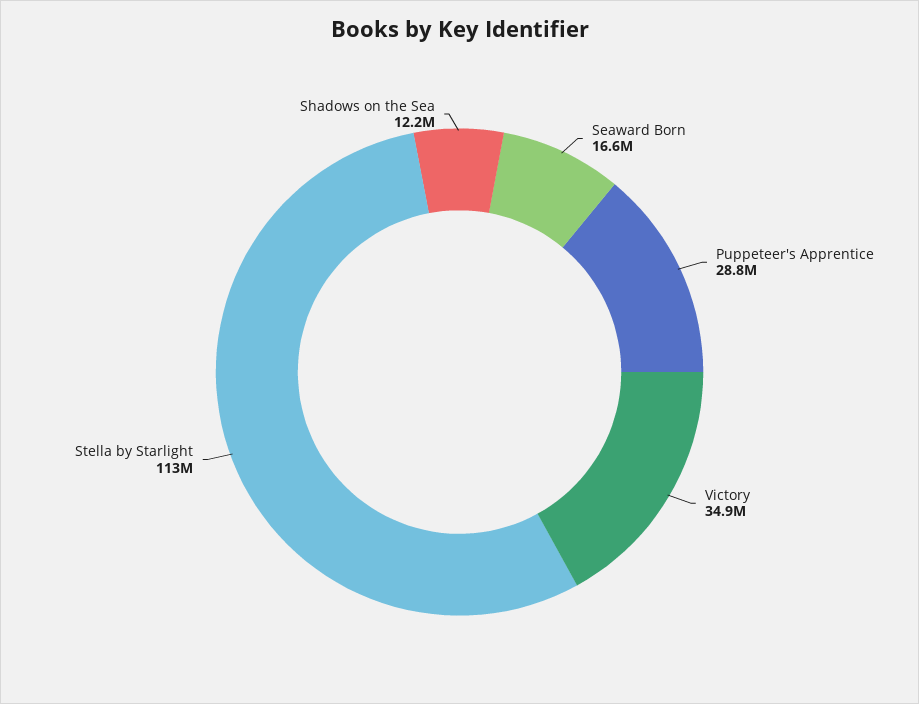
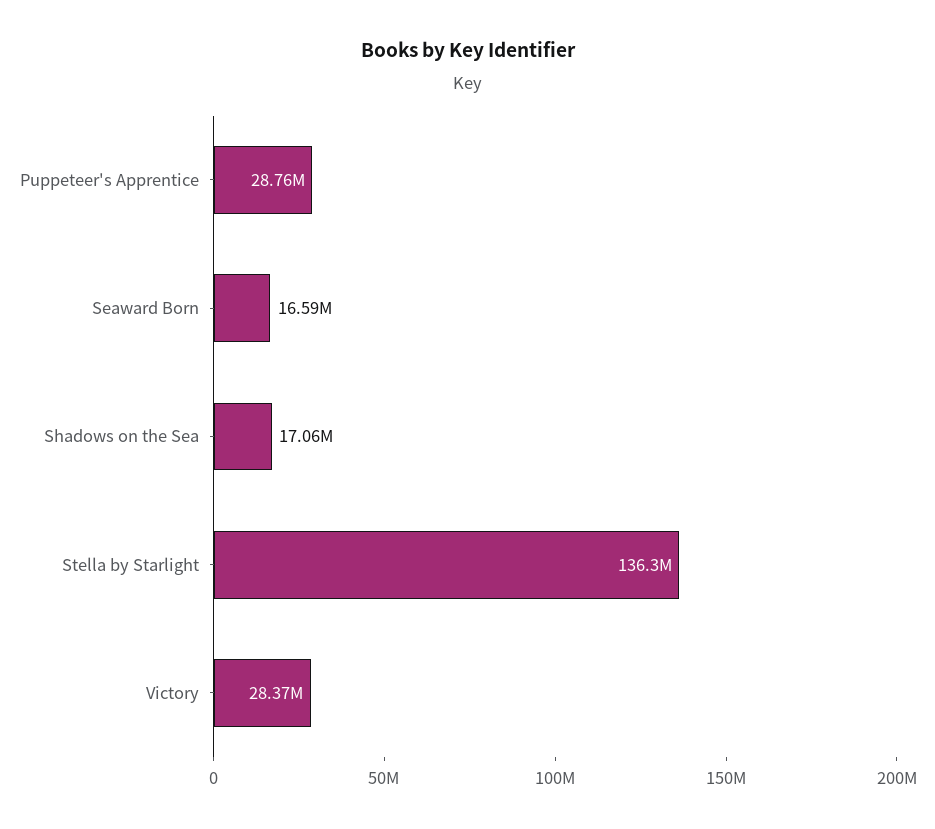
Victory: 34900000 -> 28370000
Stella by Starlight: 113000000 -> 136300000
Shadows on the Sea: 12200000 -> 17060000

